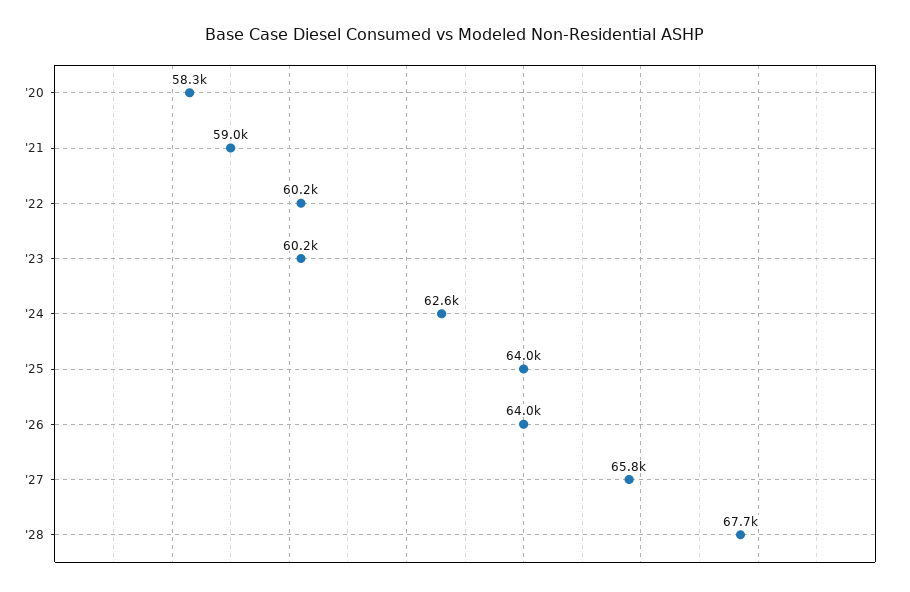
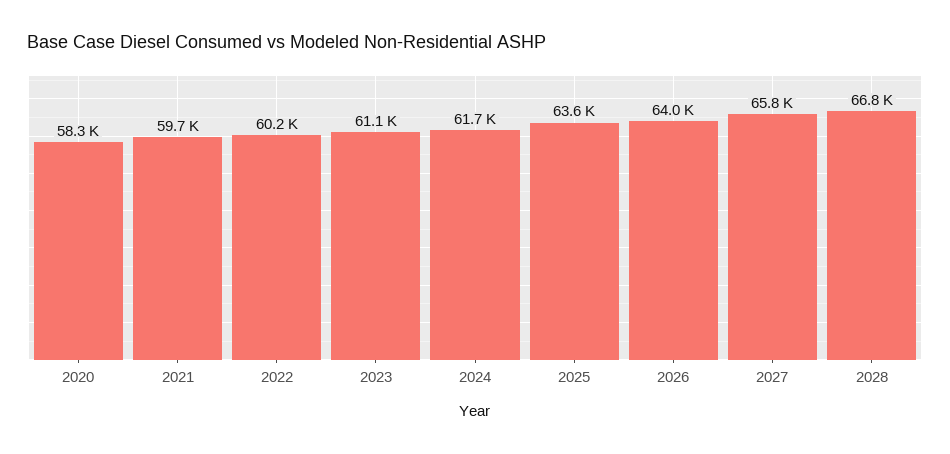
'21: 59000 -> 59700
'23: 60200 -> 61100
'24: 62600 -> 61700
'25: 64000 -> 63600
'28: 67700 -> 66800

